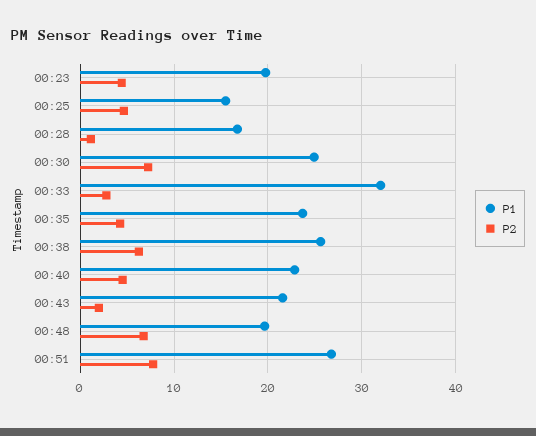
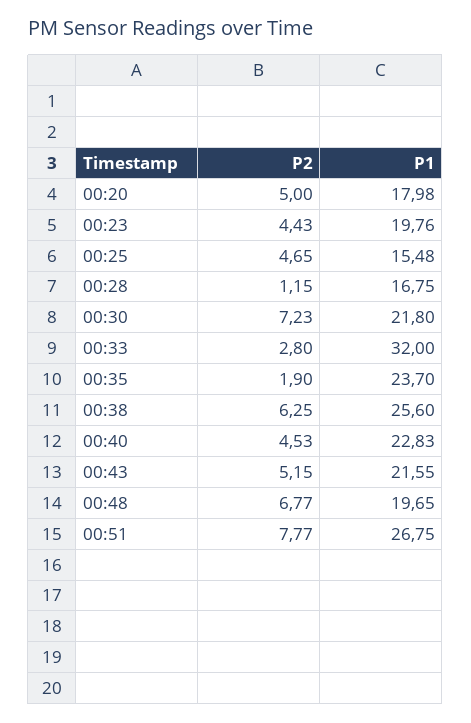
P1, 00:30: 25 -> 21.8
P2, 00:35: 4 -> 1.9
P2, 00:43: 2 -> 5.15
P2, 00:20: none -> 5
P1, 00:20: none -> 17.98

